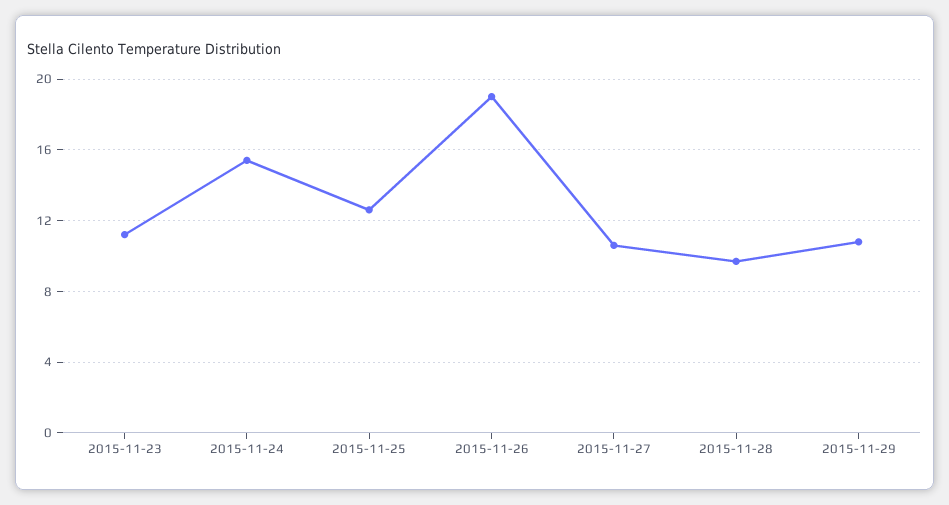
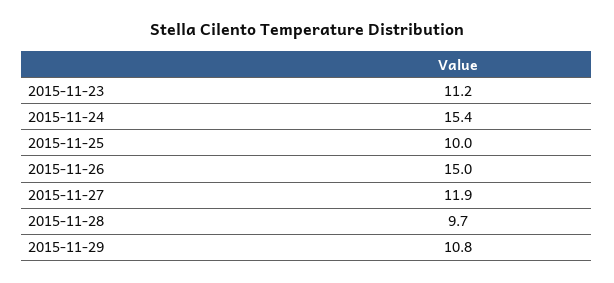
2015-11-25: 12.5 -> 10
2015-11-26: 19 -> 15
2015-11-27: 10.5 -> 11.9

